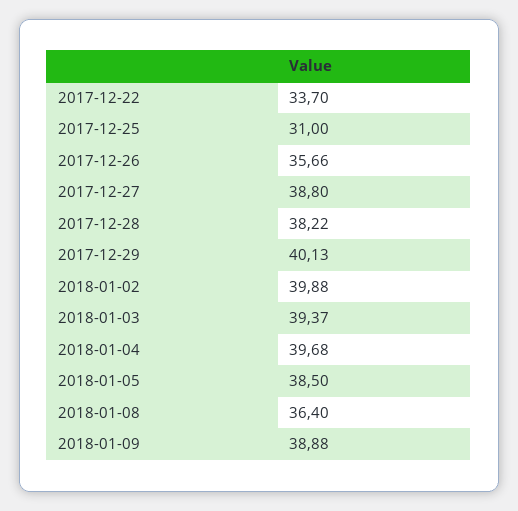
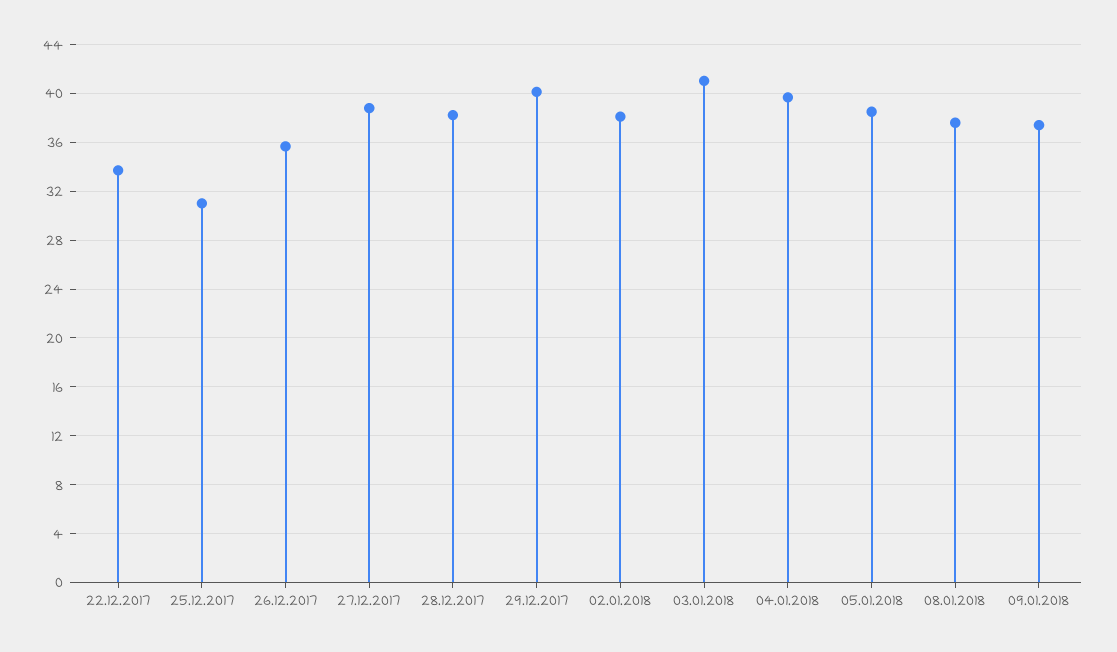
2018-01-02: 39.88 -> 38
2018-01-03: 39.37 -> 41
2018-01-08: 36.4 -> 37.5
2018-01-09: 38.88 -> 37.5

